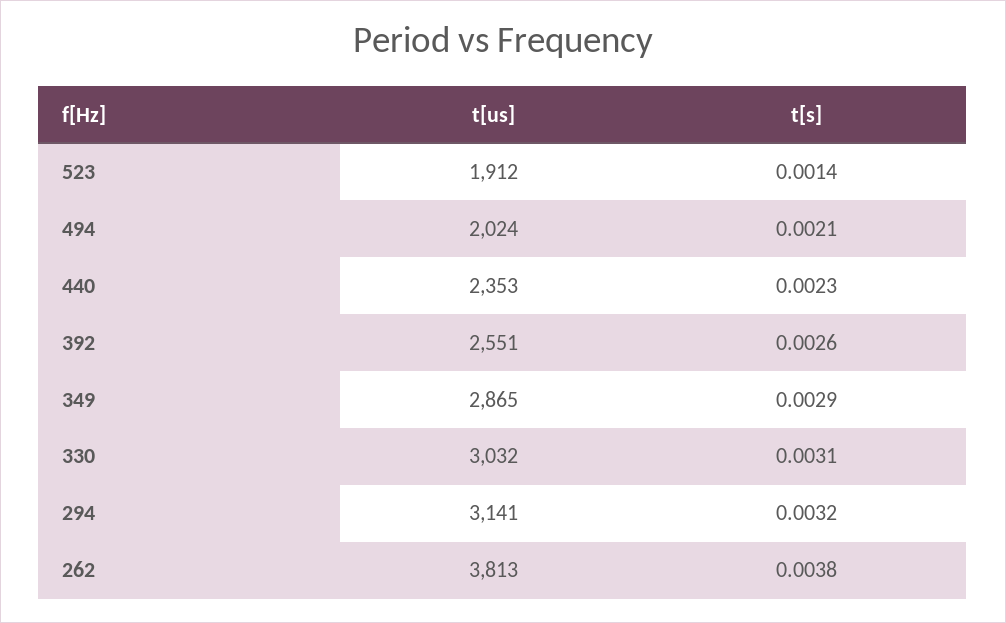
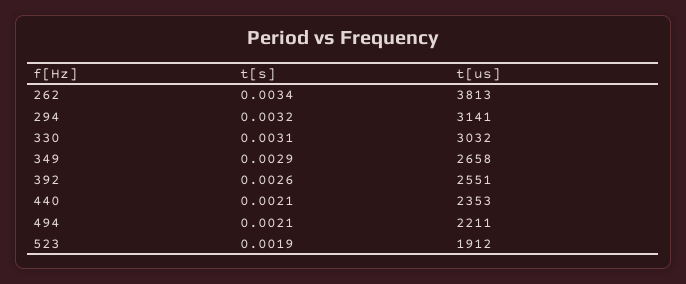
t[s], 523: 0.0014 -> 0.0019
t[us], 494: 2024 -> 2211
t[s], 440: 0.0023 -> 0.0021
t[us], 349: 2865 -> 2658
t[s], 262: 0.0038 -> 0.0034

